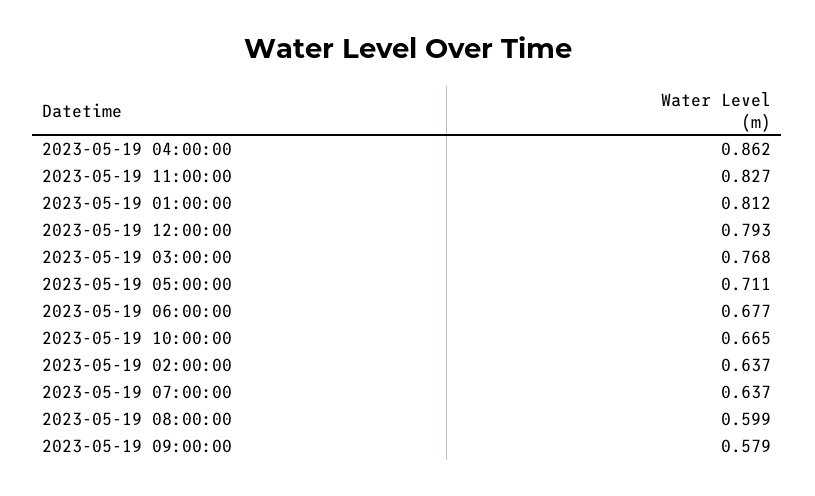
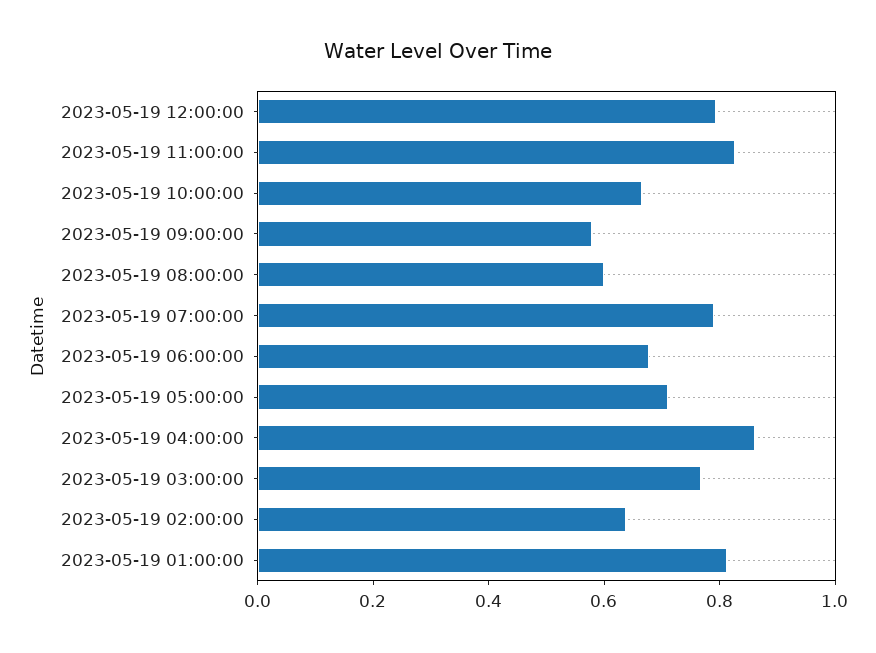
2023-05-19 07:00:00: 0.637 -> 0.8

